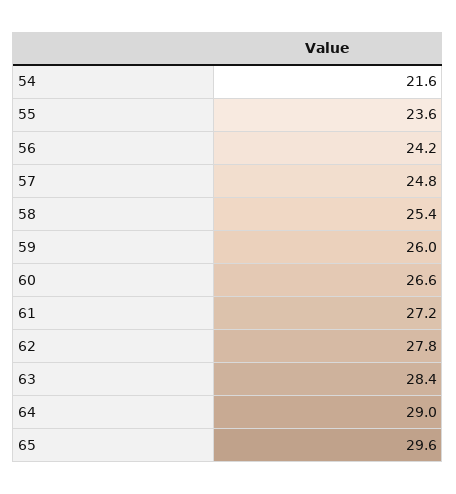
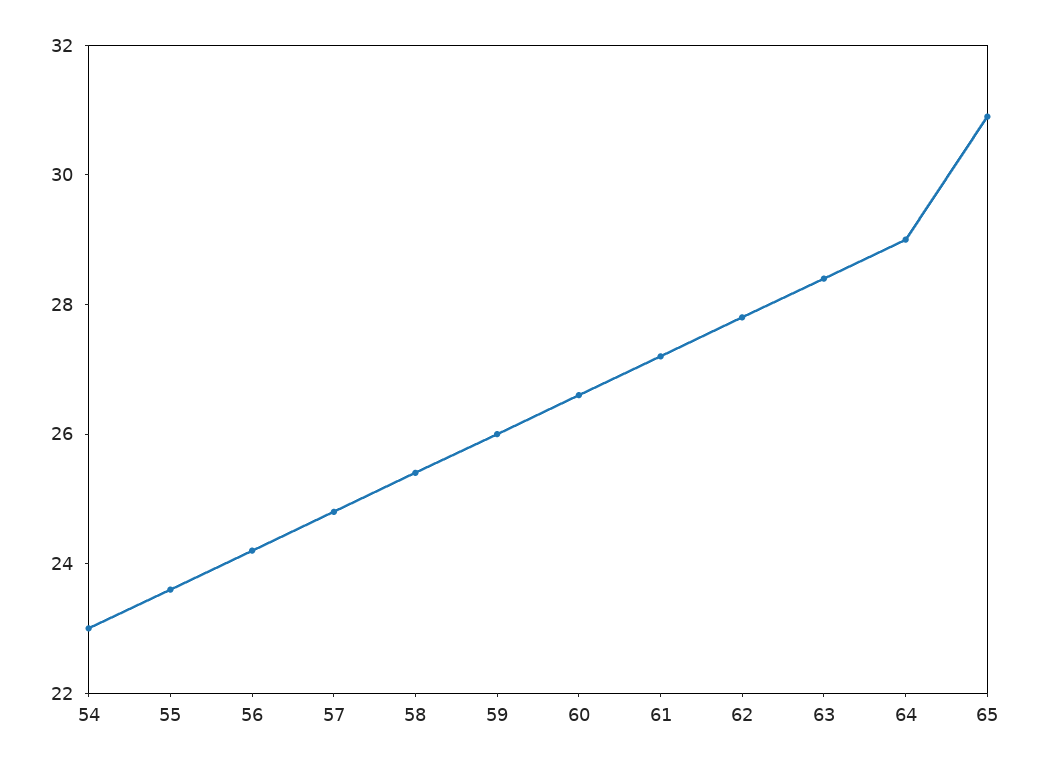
54: 21.6 -> 23
65: 29.6 -> 31

